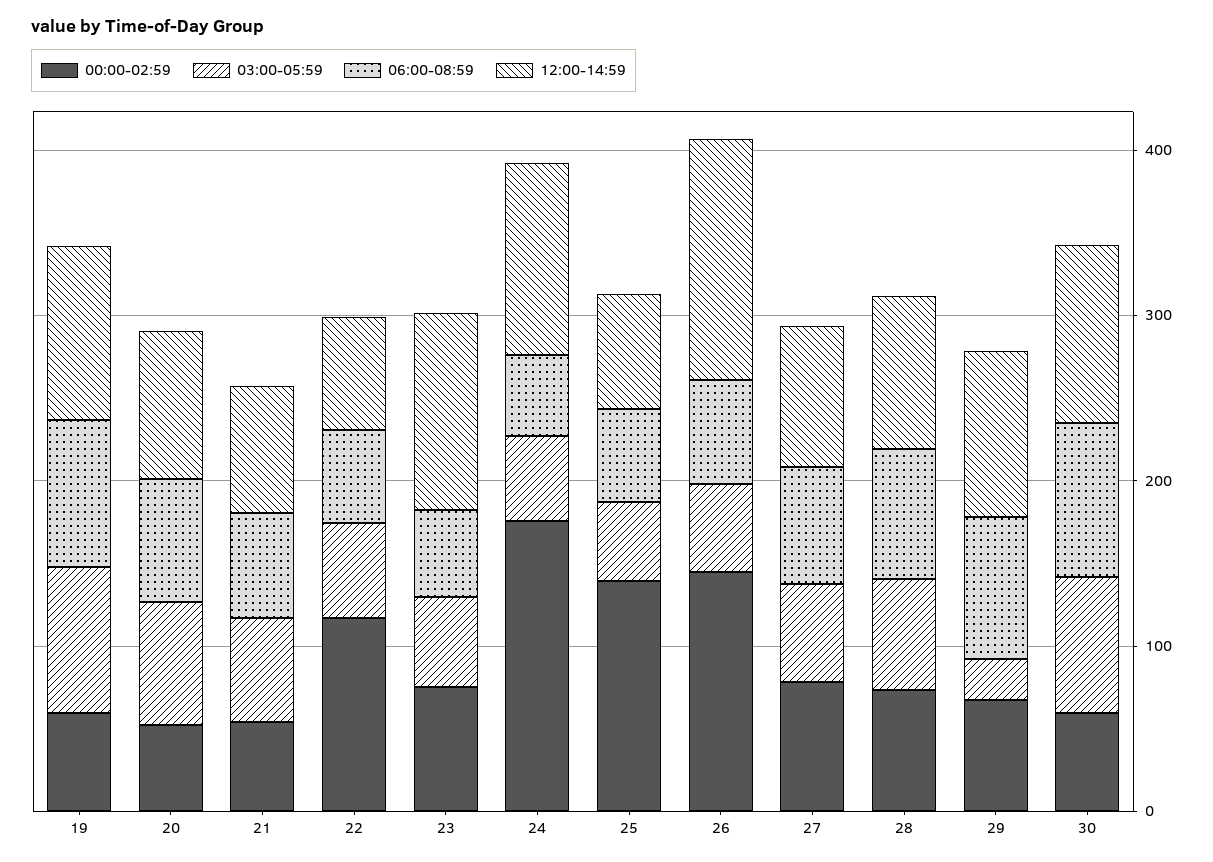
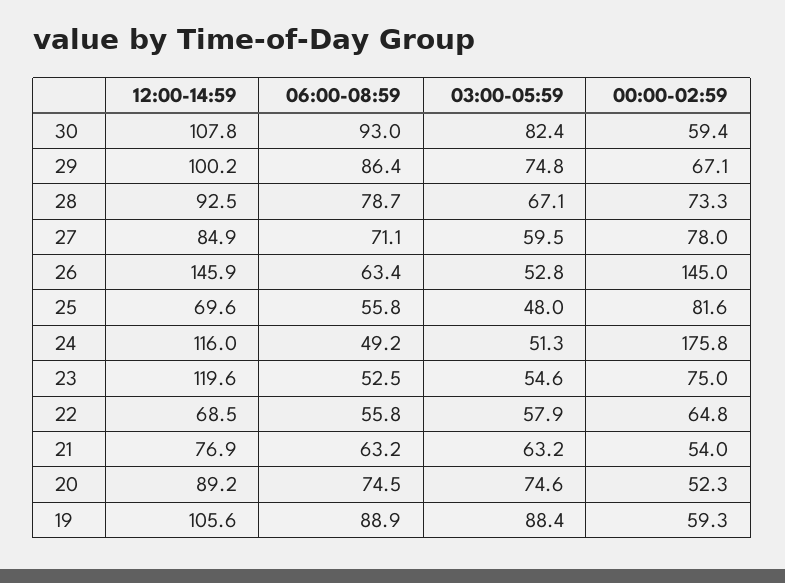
00:00-02:59, 22: 120 -> 64.8
00:00-02:59, 25: 140 -> 81.6
03:00-05:59, 29: 20 -> 74.8

